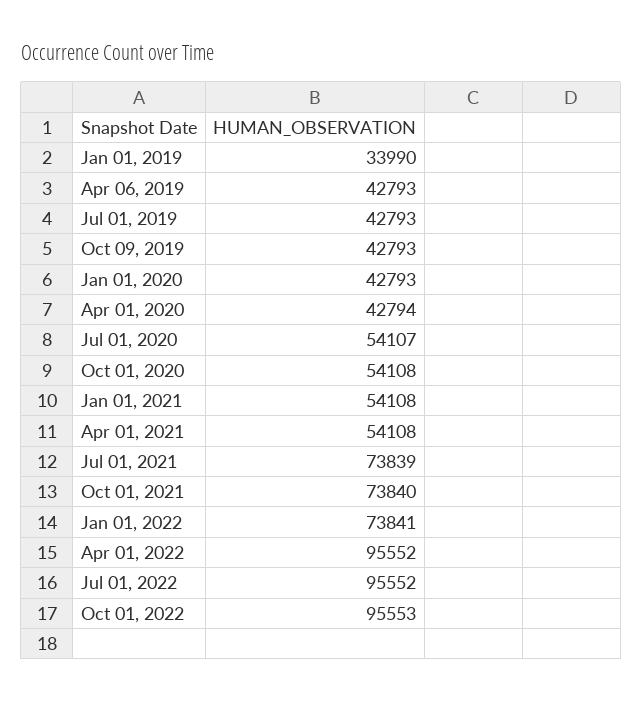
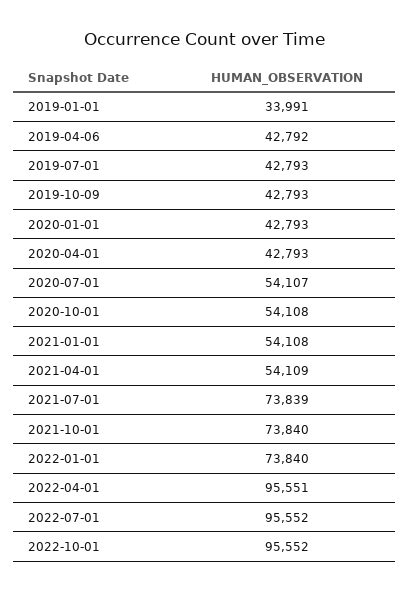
Jan 01, 2019: 33990 -> 33991
Apr 06, 2019: 42793 -> 42792
Apr 01, 2020: 42794 -> 42793
Apr 01, 2021: 54108 -> 54109
Jan 01, 2022: 73841 -> 73840
Apr 01, 2022: 95552 -> 95551
Oct 01, 2022: 95553 -> 95552

